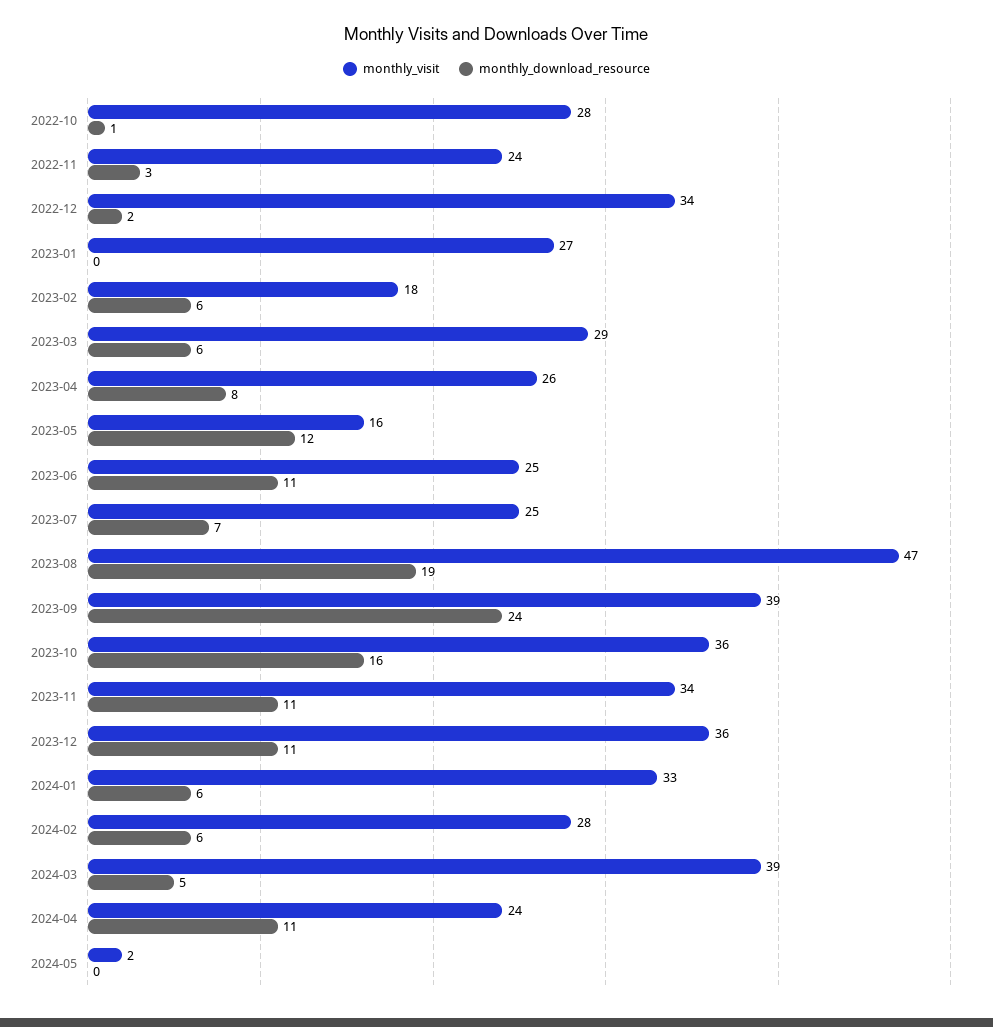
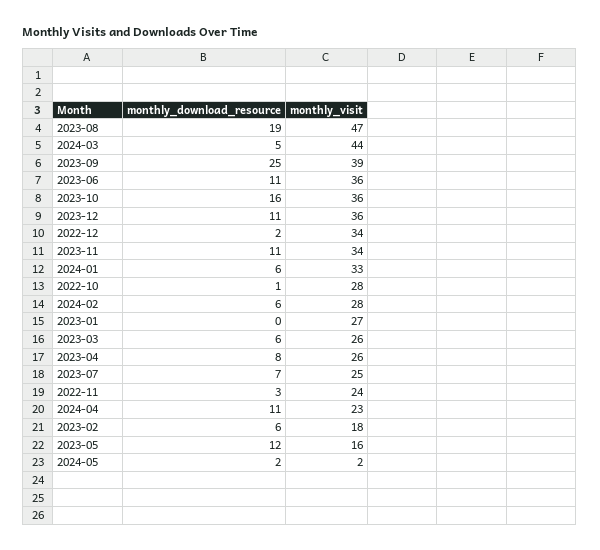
monthly_visit, 2023-03: 29 -> 26
monthly_visit, 2023-06: 25 -> 36
monthly_download_resource, 2023-09: 24 -> 25
monthly_visit, 2024-03: 39 -> 44
monthly_visit, 2024-04: 24 -> 23
monthly_download_resource, 2024-05: 0 -> 2

